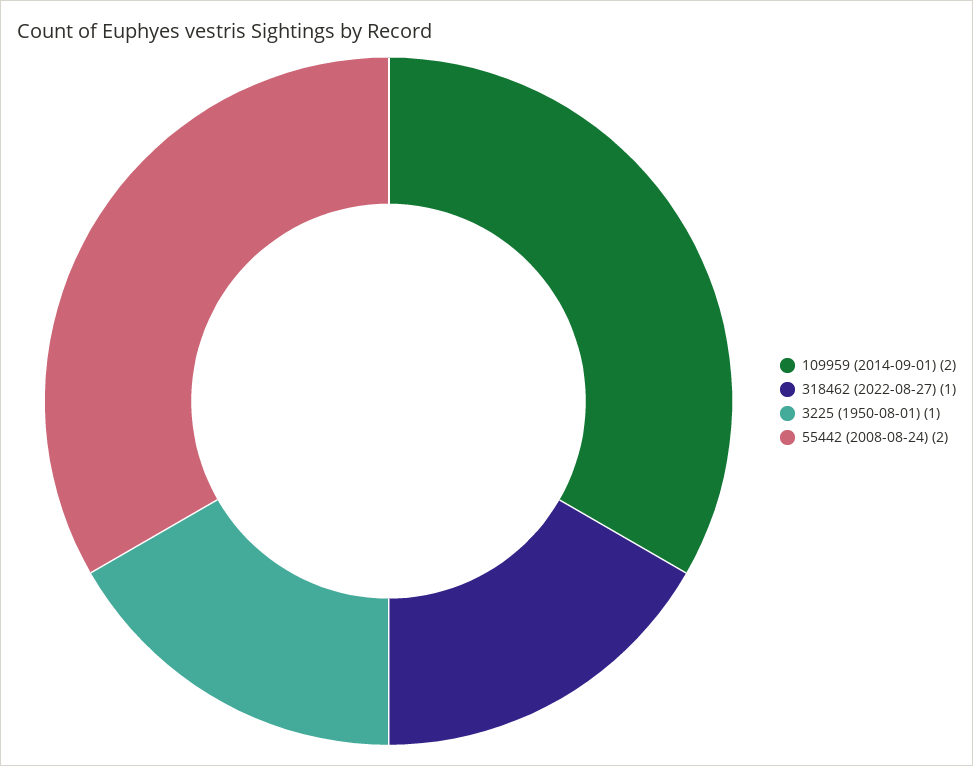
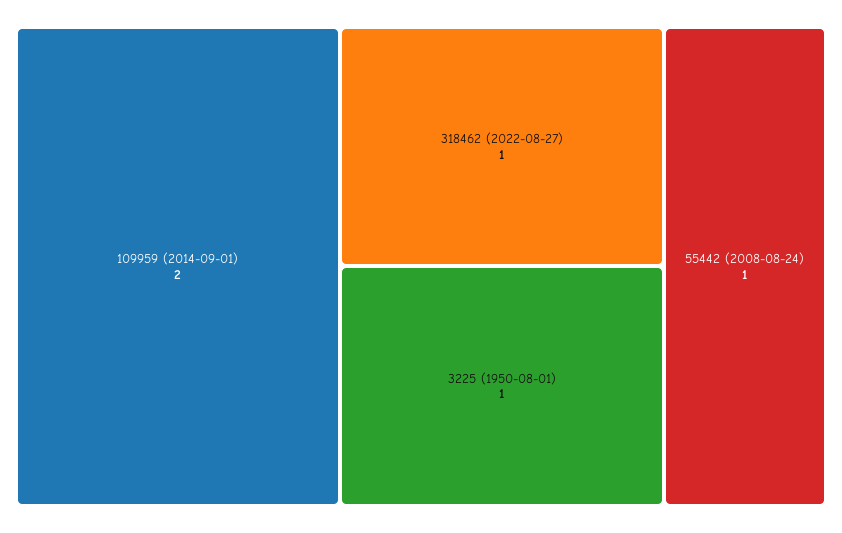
55442 (2008-08-24): 2 -> 1

